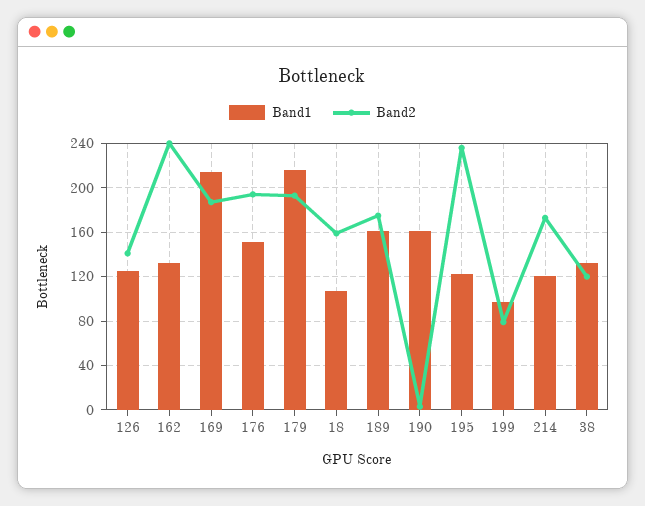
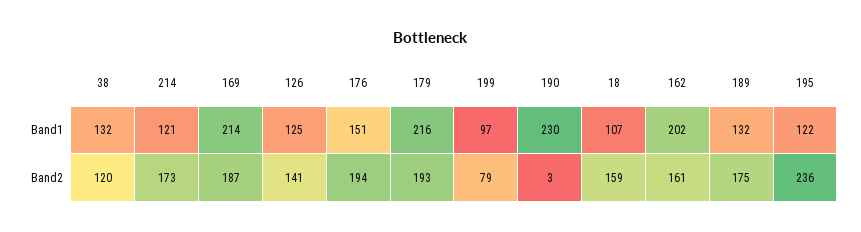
Band1, 162: 130 -> 202
Band2, 162: 240 -> 161
Band1, 189: 160 -> 132
Band1, 190: 160 -> 230

